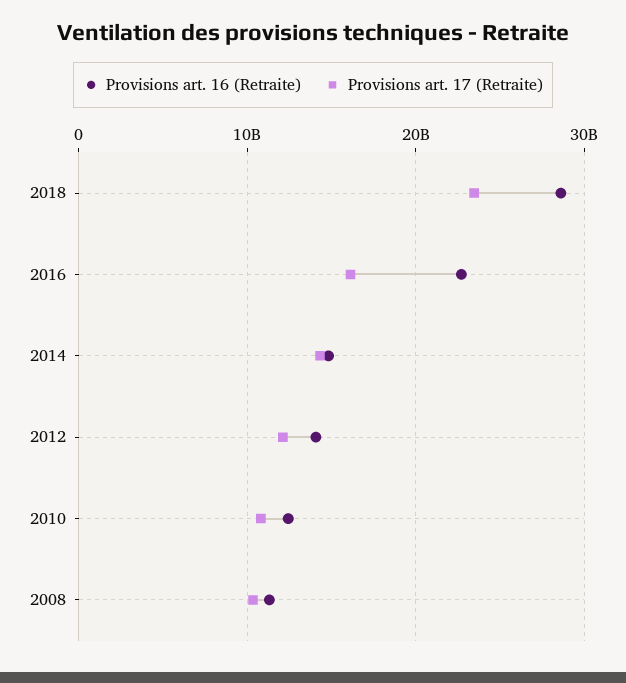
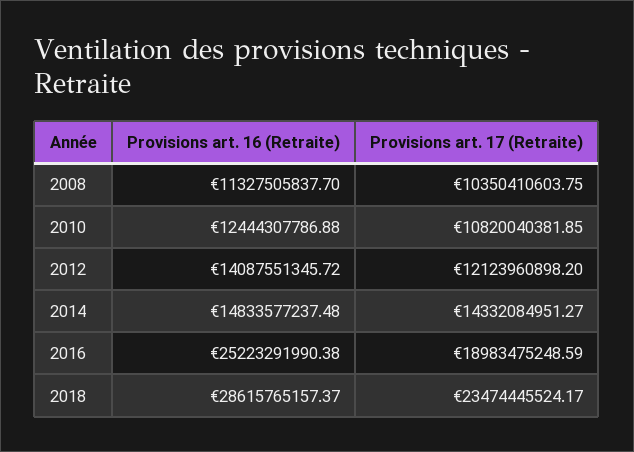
Provisions art. 16 (Retraite), 2016: 23000000000 -> 25223291990.38
Provisions art. 17 (Retraite), 2016: 16000000000 -> 18983475248.59

